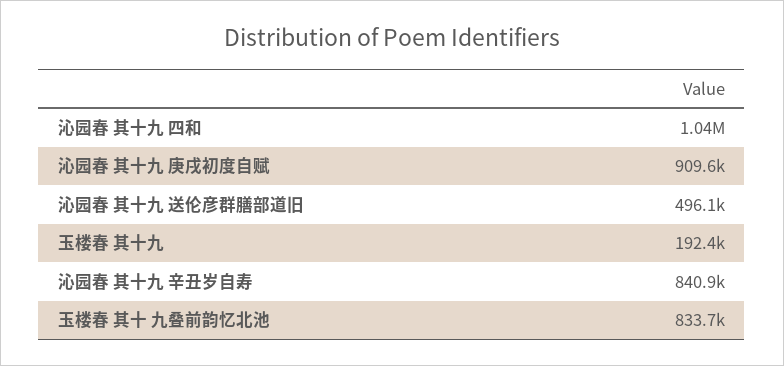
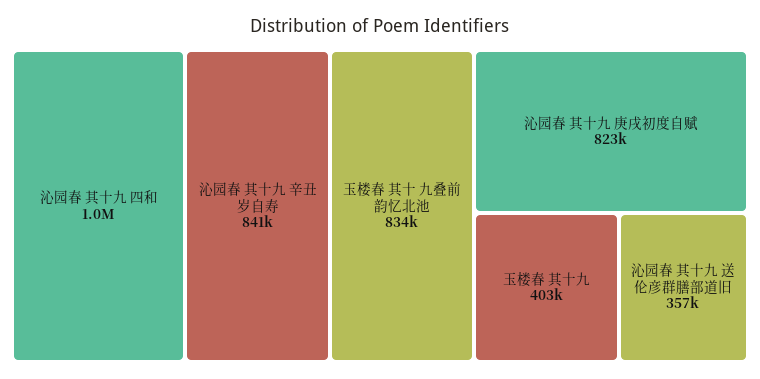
沁园春 其十九 庚戌初度自赋: 909600 -> 823000
沁园春 其十九 送伦彦群膳部道旧: 496100 -> 357000
玉楼春 其十九: 192400 -> 403000

